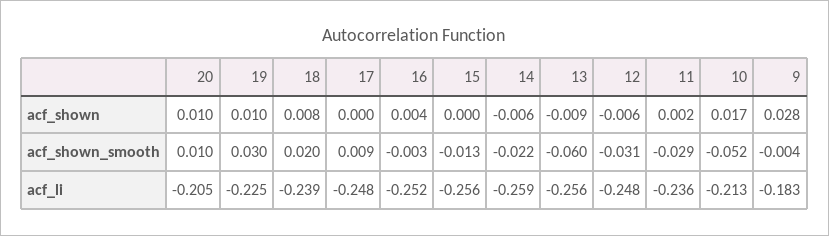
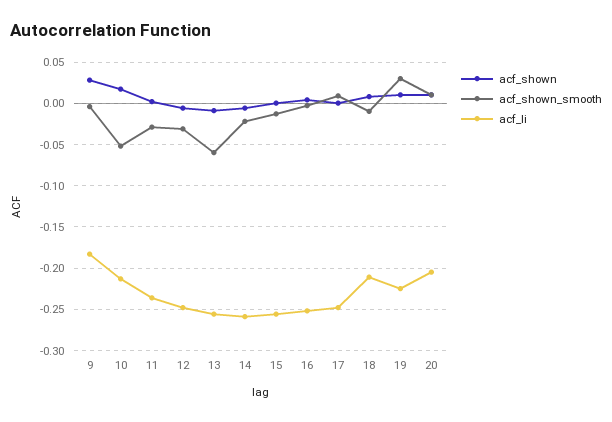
acf_shown_smooth, 18: 0.02 -> -0.01
acf_li, 18: -0.239 -> -0.21

